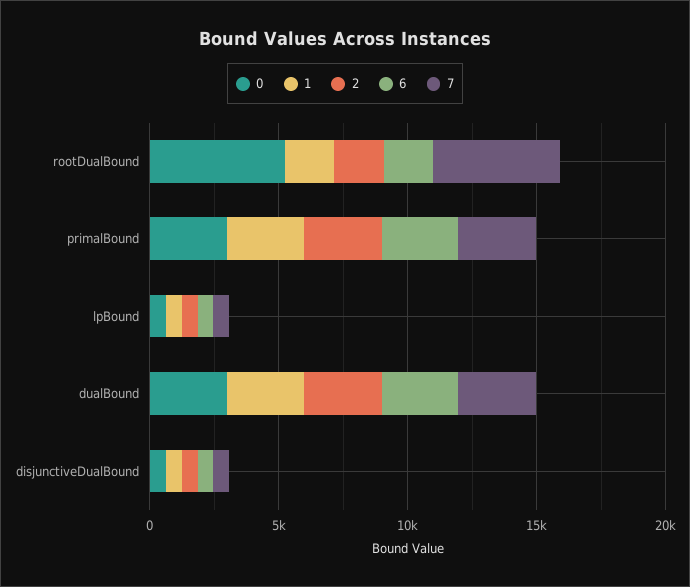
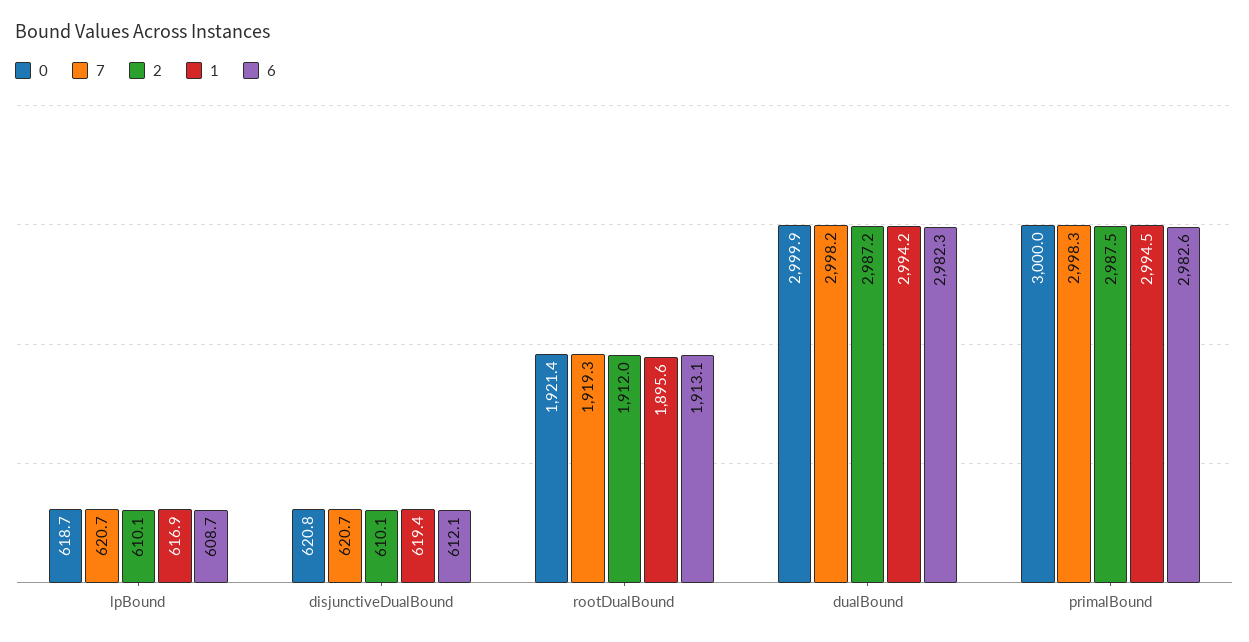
0, rootDualBound: 5000 -> 1921.4
7, rootDualBound: 5000 -> 1919.3

